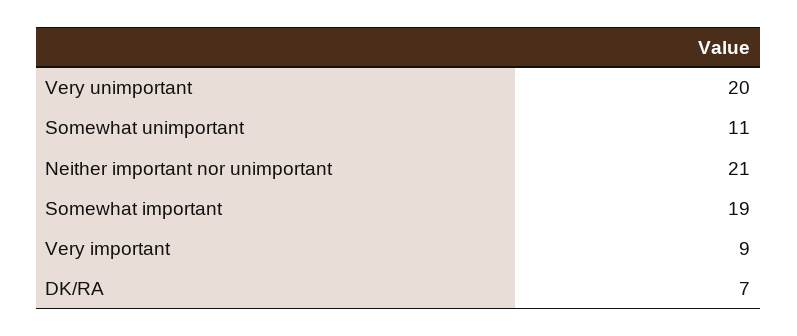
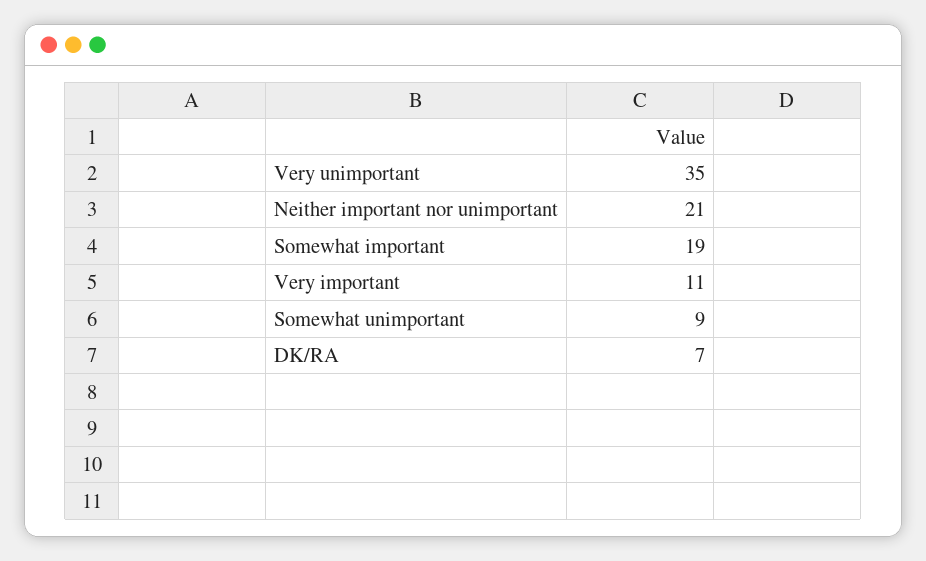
Very unimportant: 20 -> 35
Somewhat unimportant: 11 -> 9
Very important: 9 -> 11

